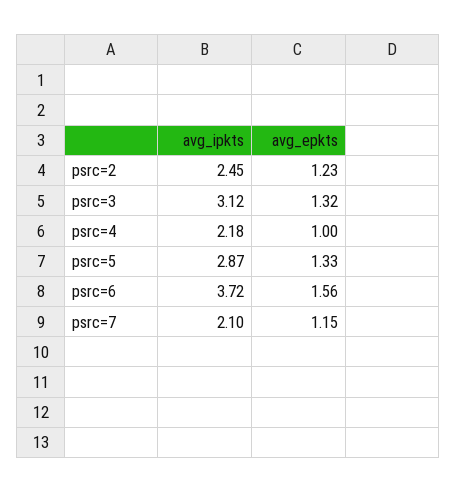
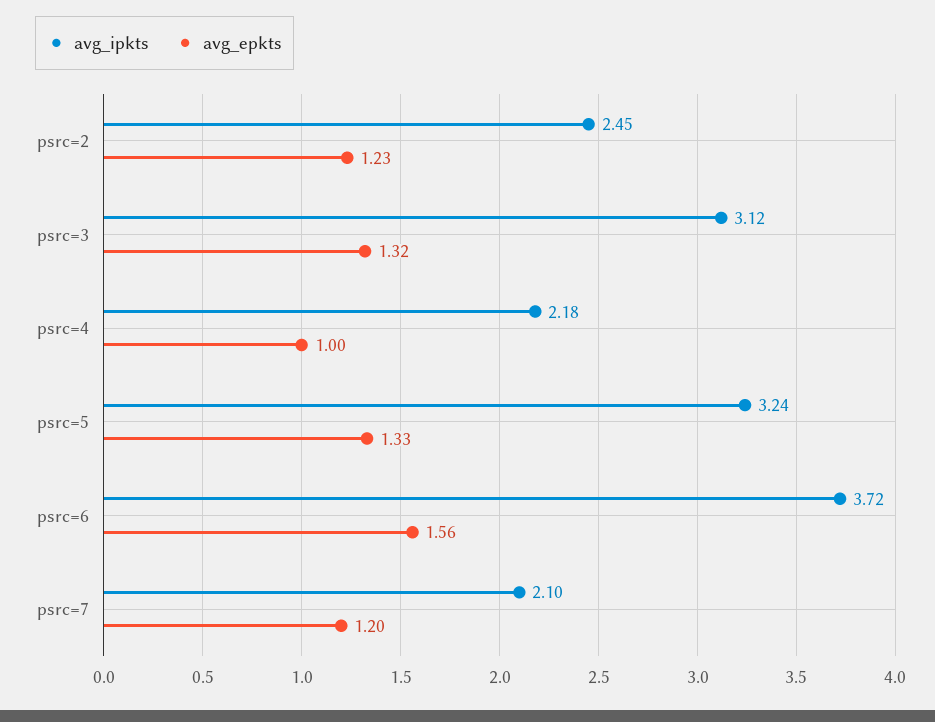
avg_ipkts, psrc=5: 2.87 -> 3.24
avg_epkts, psrc=7: 1.15 -> 1.2

